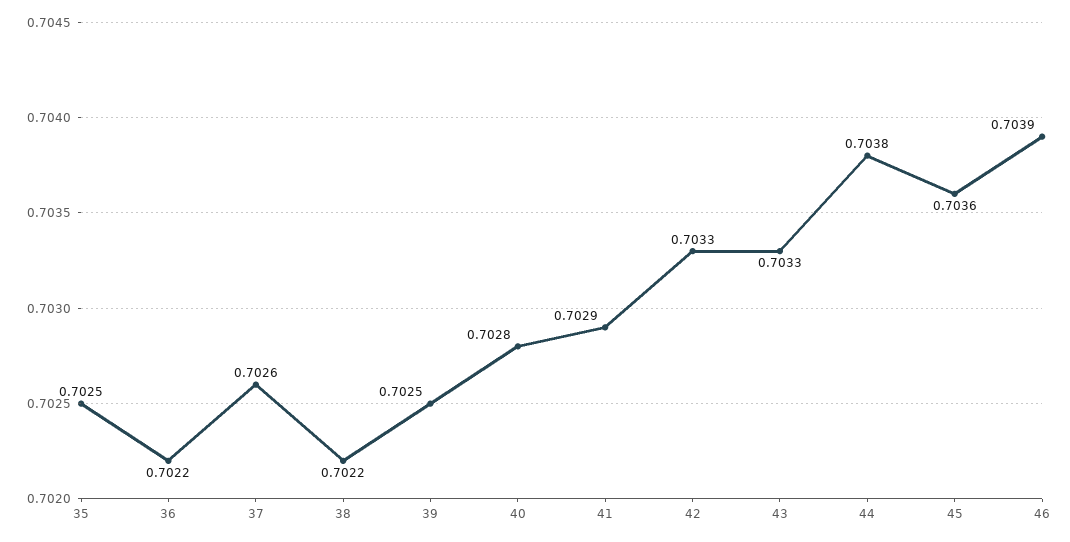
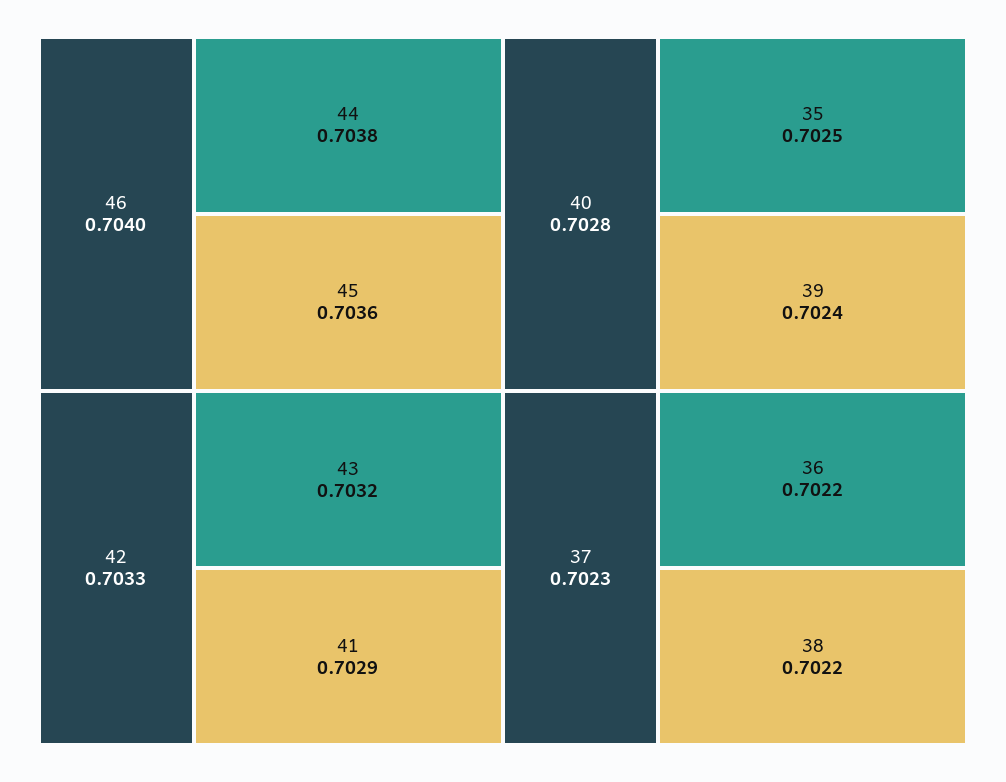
37: 0.7026 -> 0.7023
39: 0.7025 -> 0.7024
43: 0.7033 -> 0.7032
46: 0.7039 -> 0.704

